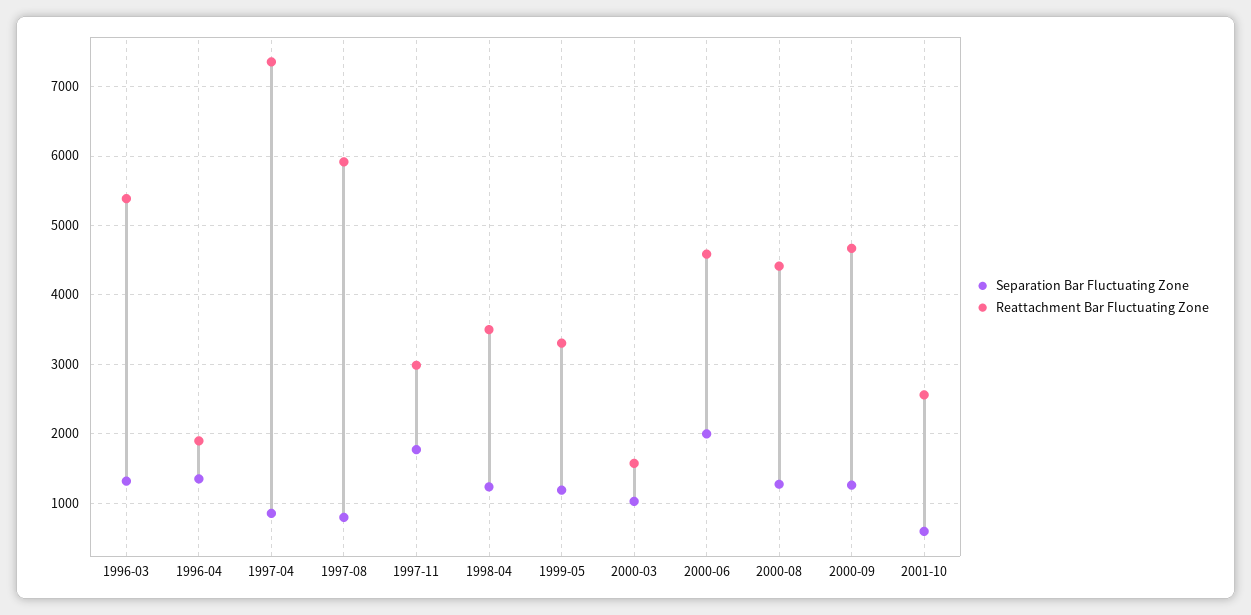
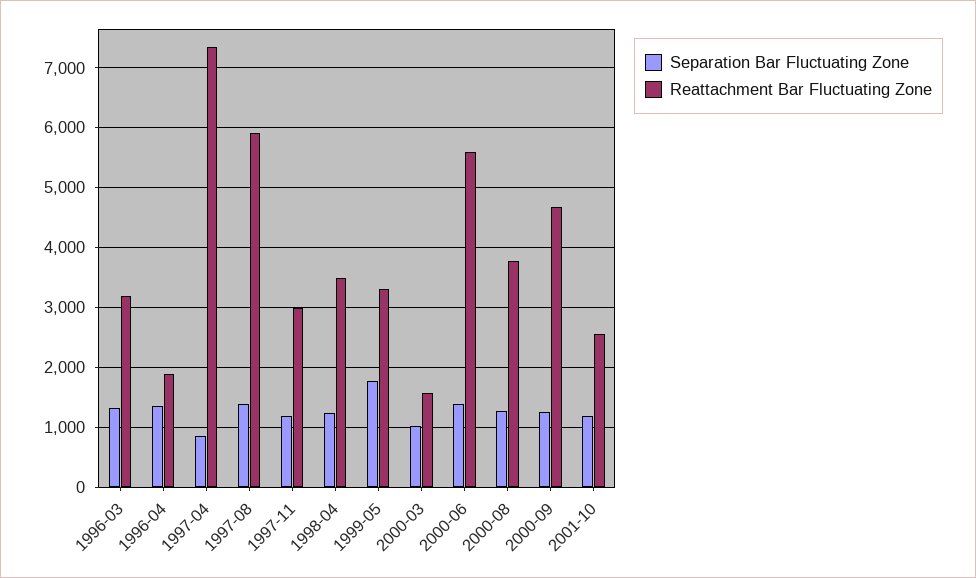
Reattachment Bar Fluctuating Zone, 1996-03: 5400 -> 3200
Separation Bar Fluctuating Zone, 1997-08: 800 -> 1400
Separation Bar Fluctuating Zone, 1997-11: 1800 -> 1200
Separation Bar Fluctuating Zone, 1999-05: 1200 -> 1800
Separation Bar Fluctuating Zone, 2000-06: 2000 -> 1400
Reattachment Bar Fluctuating Zone, 2000-06: 4600 -> 5600
Reattachment Bar Fluctuating Zone, 2000-08: 4400 -> 3800
Separation Bar Fluctuating Zone, 2001-10: 600 -> 1200

